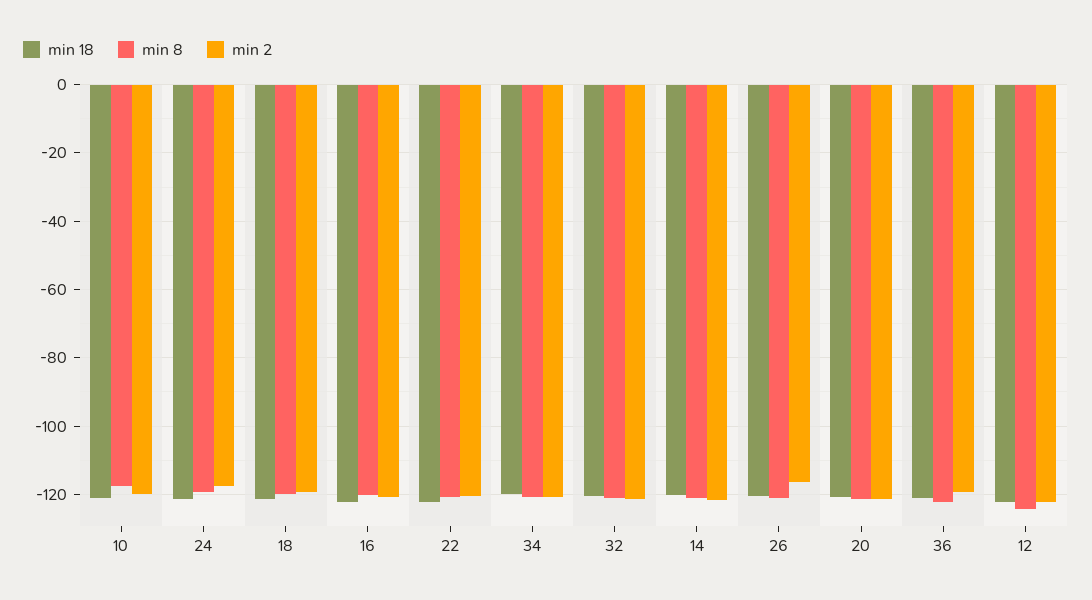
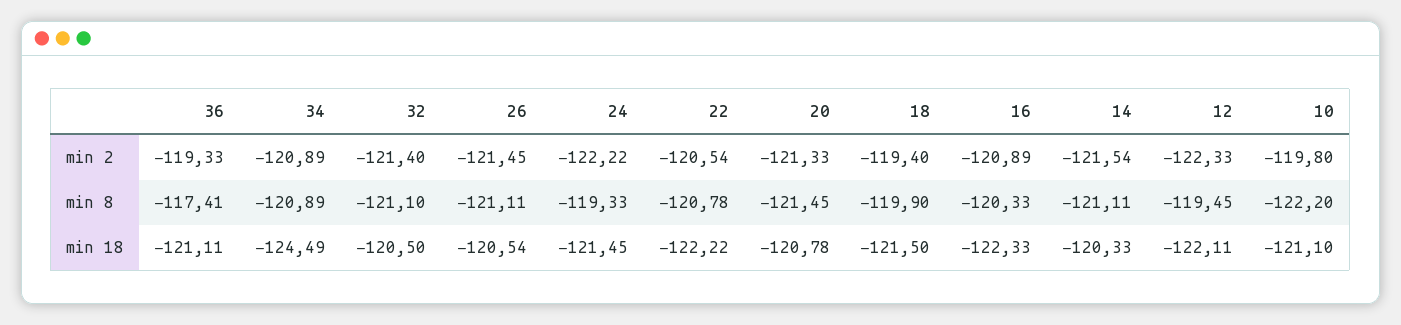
min 8, 10: -118 -> -122.2
min 2, 24: -118 -> -122.22
min 18, 34: -120 -> -124.49
min 2, 26: -116 -> -121.45
min 8, 36: -122 -> -117.41
min 8, 12: -124 -> -119.45

